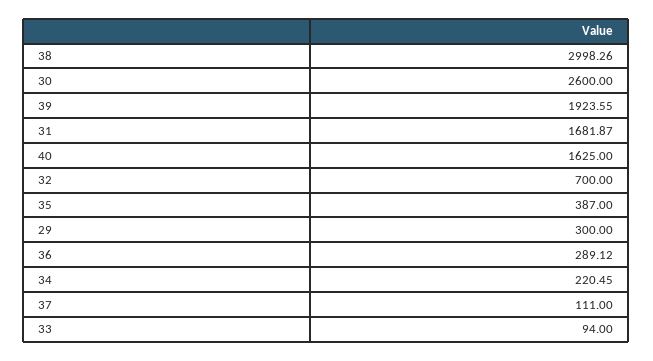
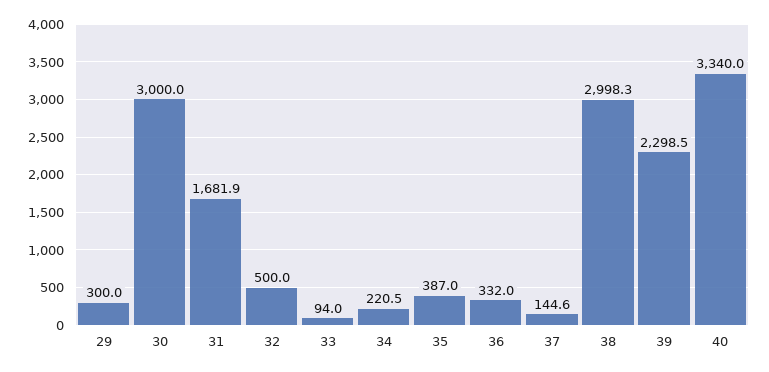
30: 2600 -> 3000
39: 1923.55 -> 2298.5
40: 1625 -> 3340
32: 700 -> 500
36: 289.12 -> 332
37: 111 -> 144.6

